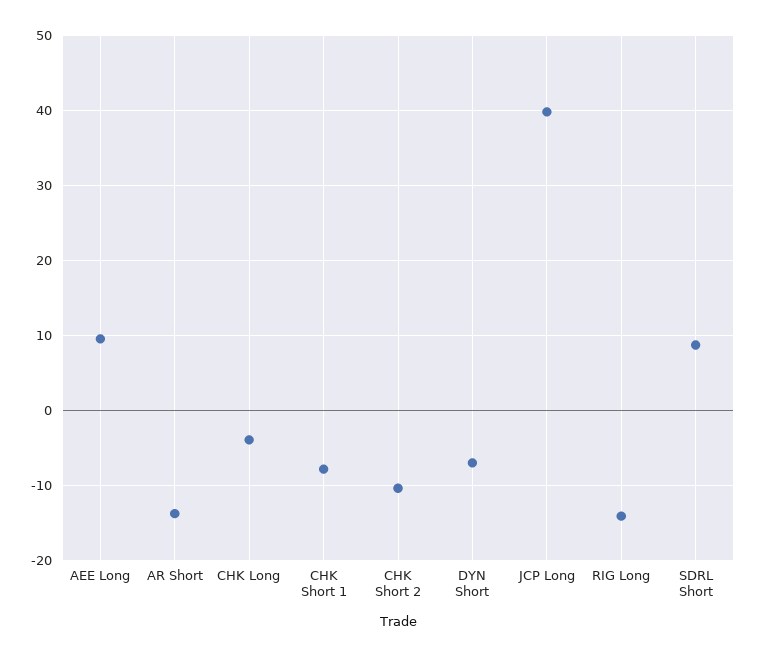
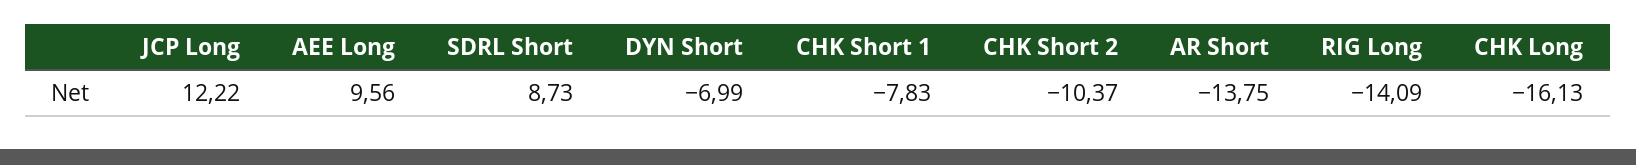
CHK Long: -4 -> -16.13
JCP Long: 40 -> 12.22

